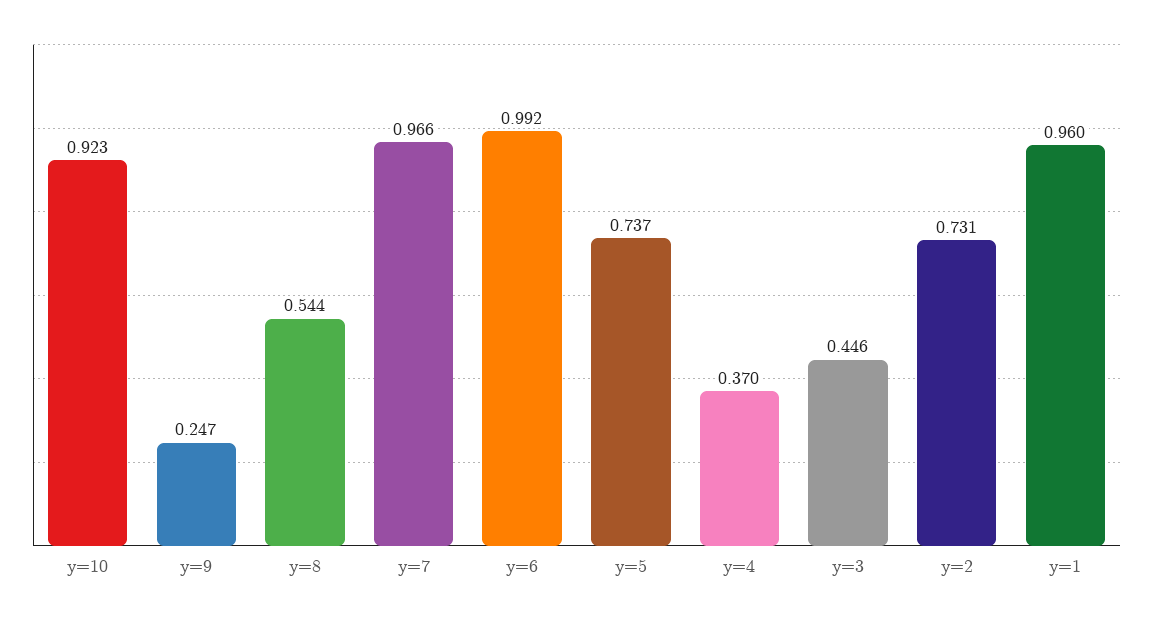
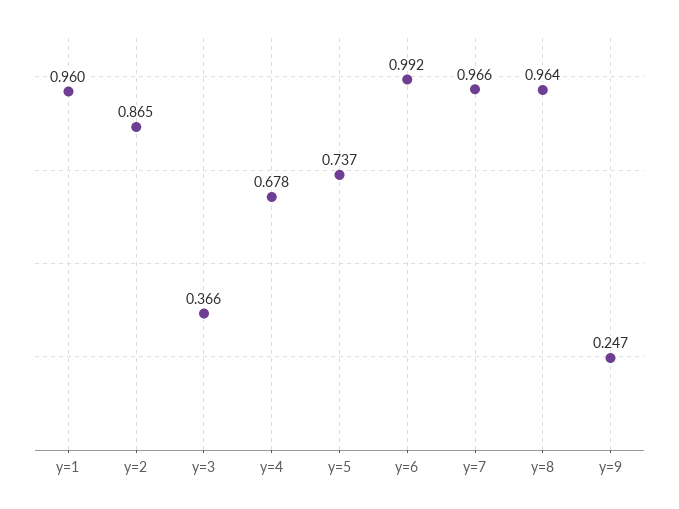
y=10: 0.923 -> none
y=8: 0.544 -> 0.964
y=4: 0.37 -> 0.678
y=3: 0.446 -> 0.366
y=2: 0.731 -> 0.865

